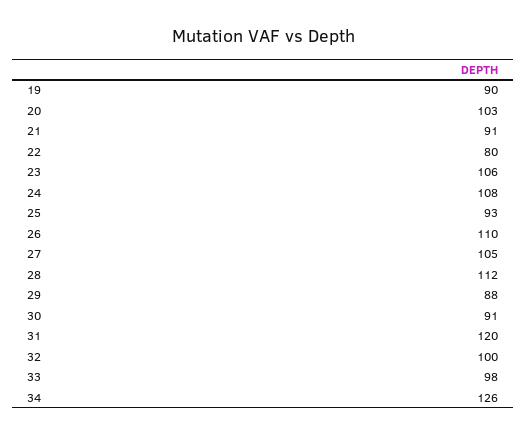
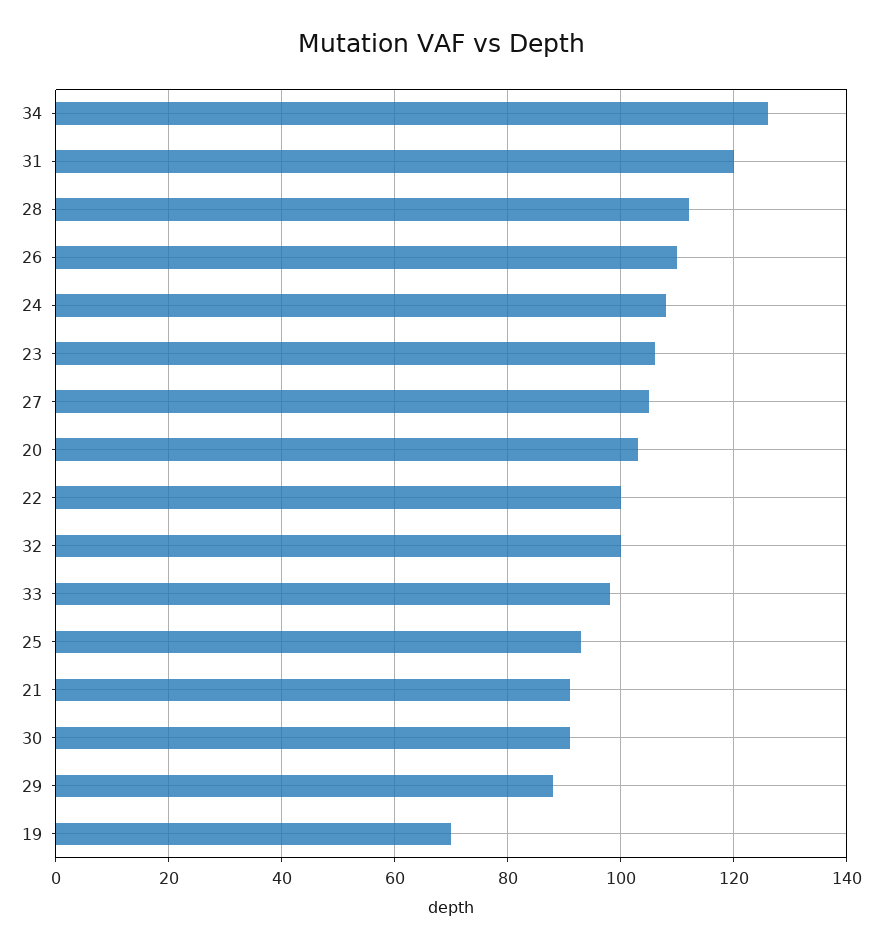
19: 90 -> 70
22: 80 -> 100

